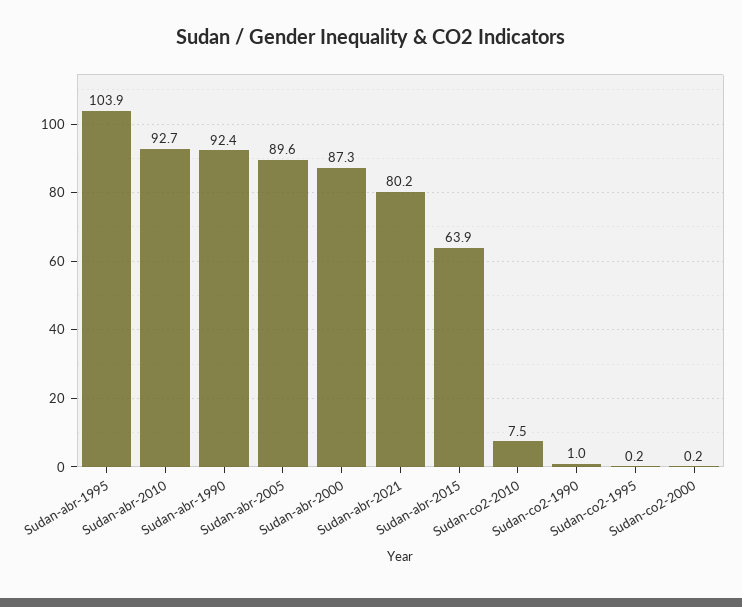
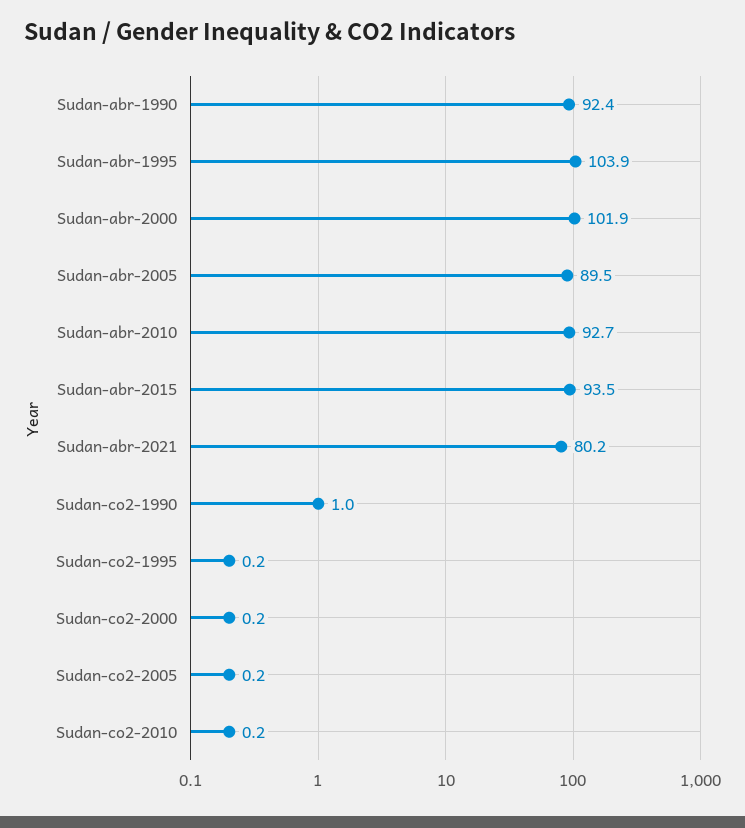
Sudan-abr-2005: 89.6 -> 89.5
Sudan-abr-2000: 87.3 -> 101.9
Sudan-abr-2015: 63.9 -> 93.5
Sudan-co2-2010: 7.5 -> 0.2
Sudan-co2-2005: none -> 0.2

